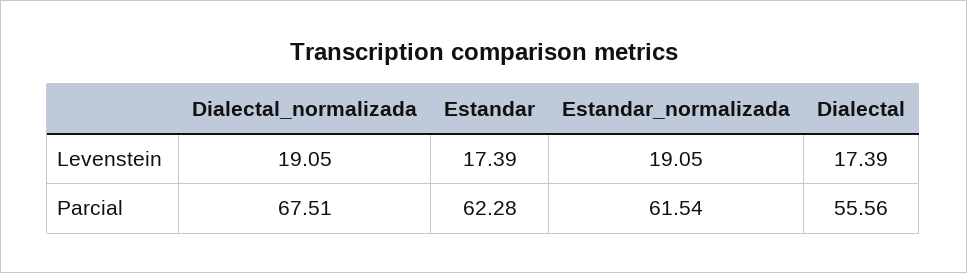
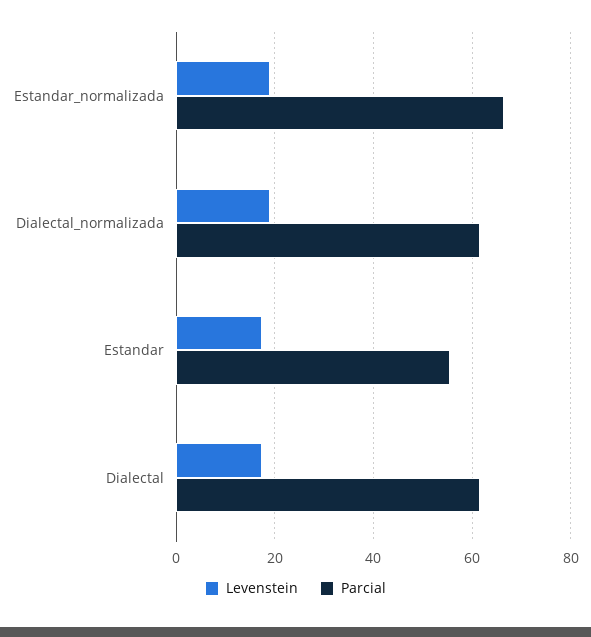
Parcial, Dialectal_normalizada: 67.51 -> 62
Parcial, Estandar: 62.28 -> 56
Parcial, Estandar_normalizada: 61.54 -> 66
Parcial, Dialectal: 55.56 -> 62

